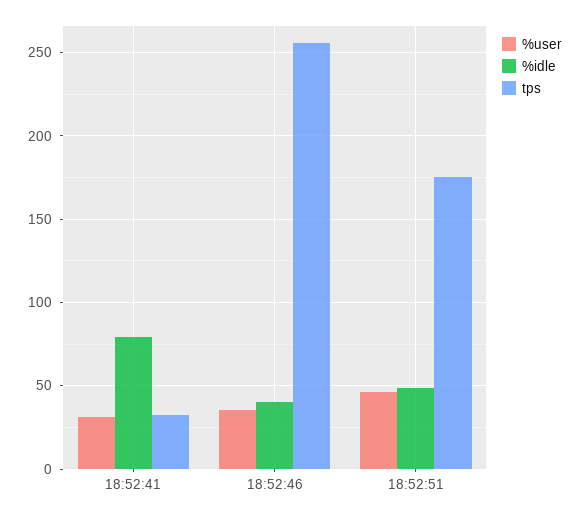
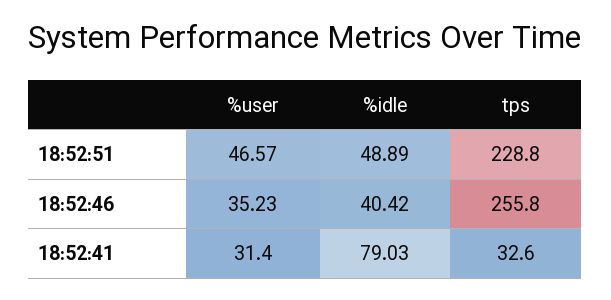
tps, 18:52:51: 175 -> 228.8

